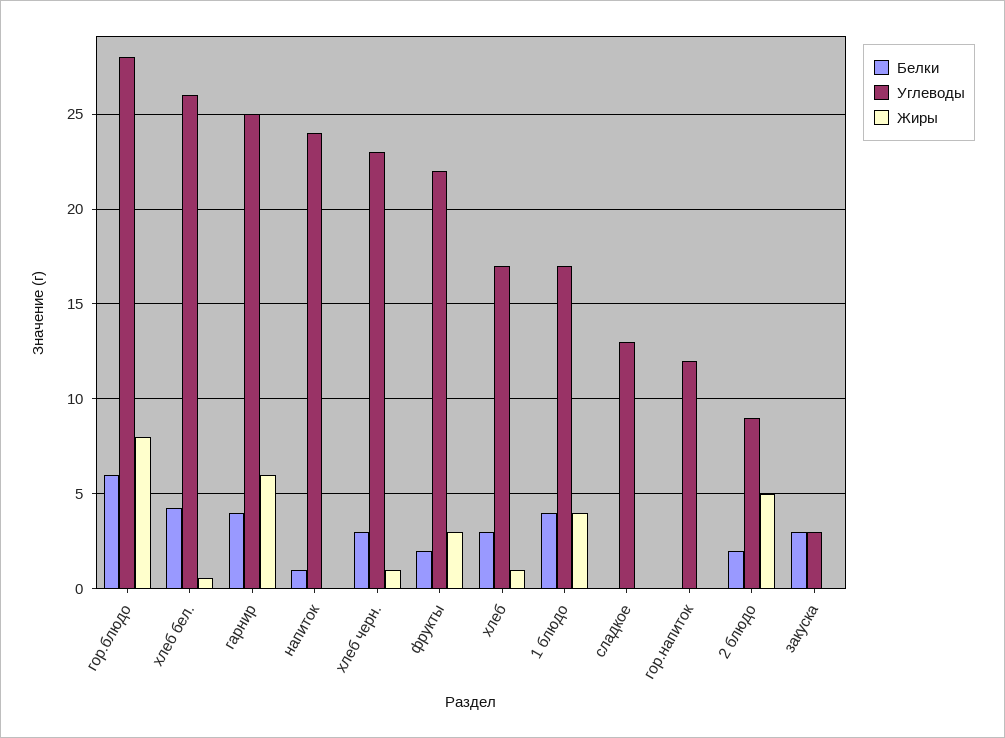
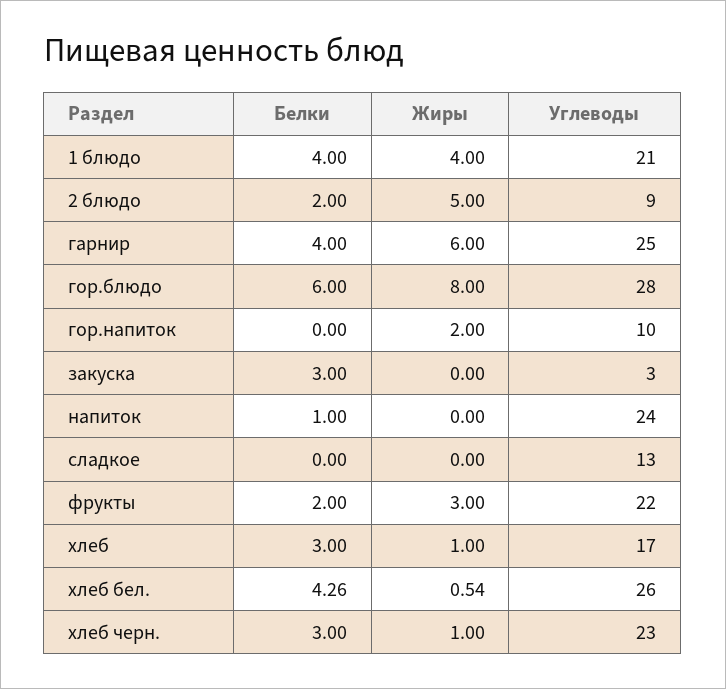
Углеводы, 1 блюдо: 17 -> 21
Углеводы, гор.напиток: 12 -> 10
Жиры, гор.напиток: 0 -> 2

